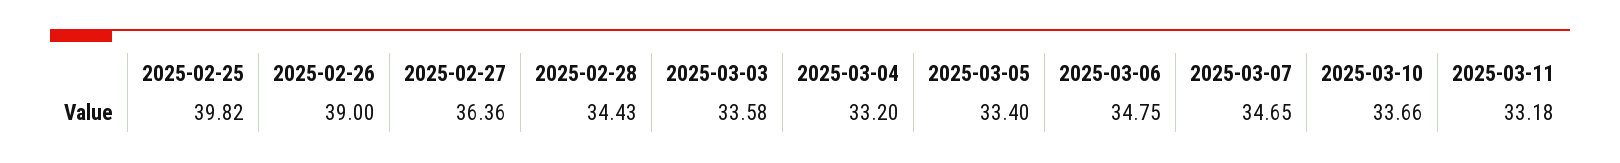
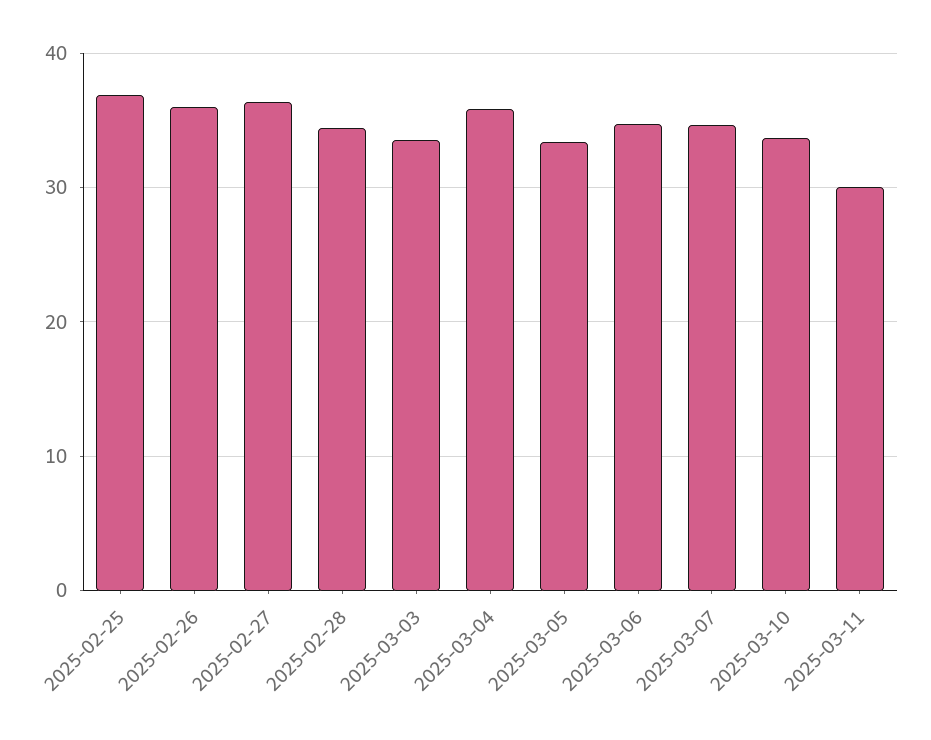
2025-02-25: 39.82 -> 37
2025-02-26: 39 -> 36
2025-03-04: 33.2 -> 36
2025-03-11: 33.18 -> 30

